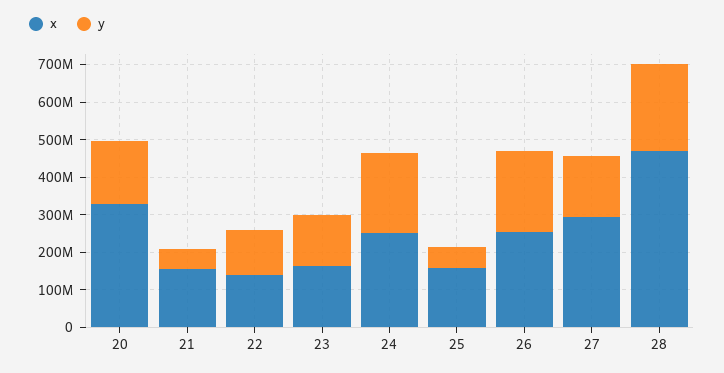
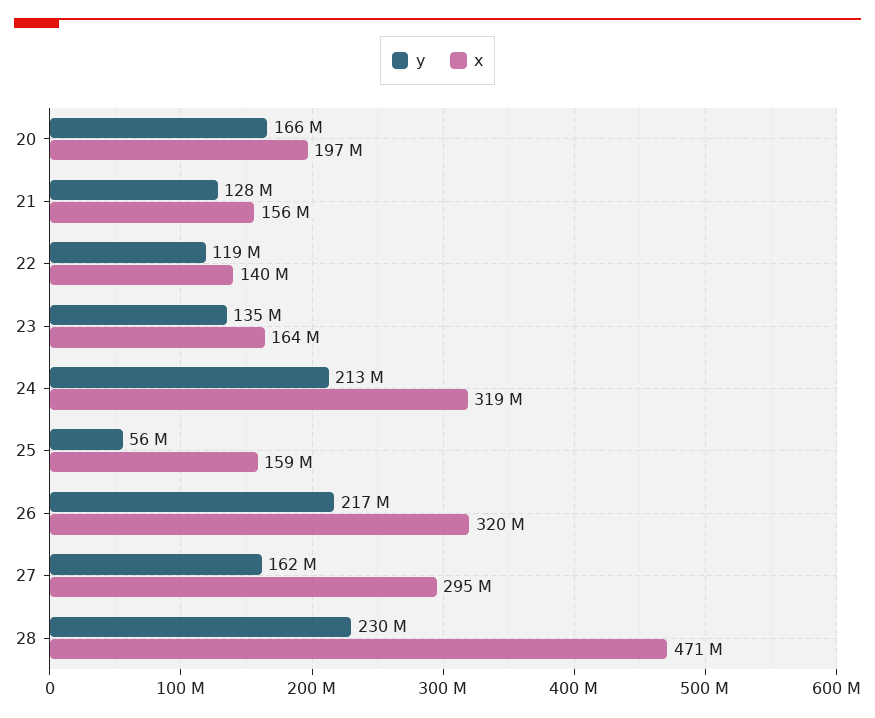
x, 20: 325000000 -> 197000000
y, 21: 50000000 -> 128000000
x, 24: 250000000 -> 319000000
x, 26: 250000000 -> 320000000

